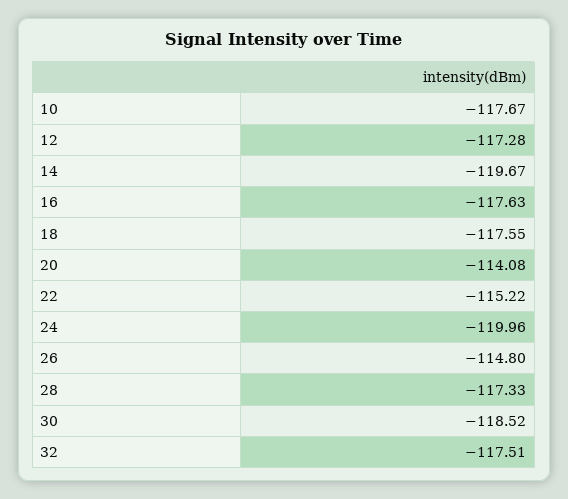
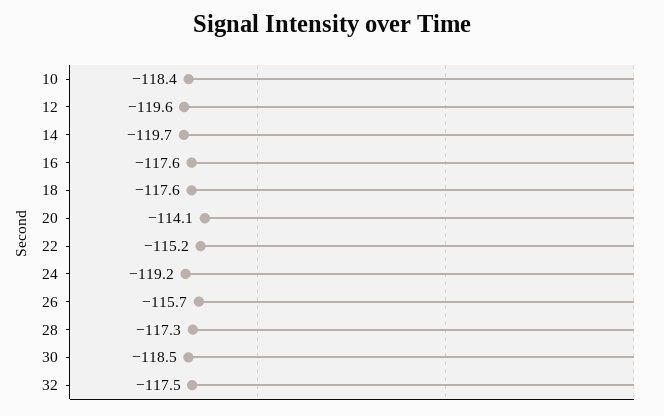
10: -117.67 -> -118.4
12: -117.28 -> -119.6
24: -119.96 -> -119.2
26: -114.8 -> -115.7

